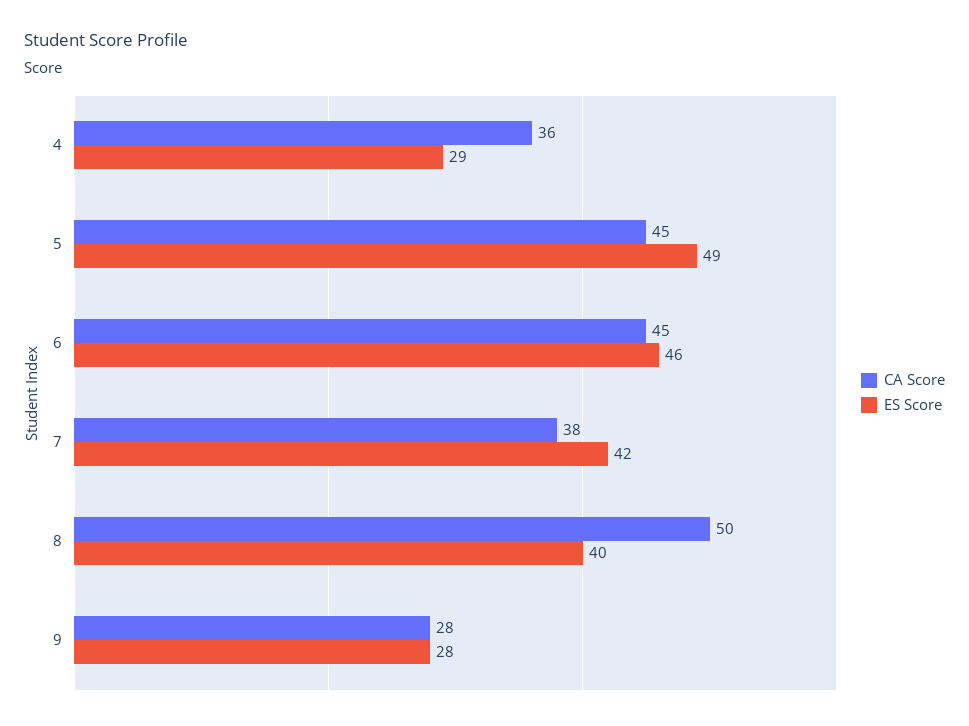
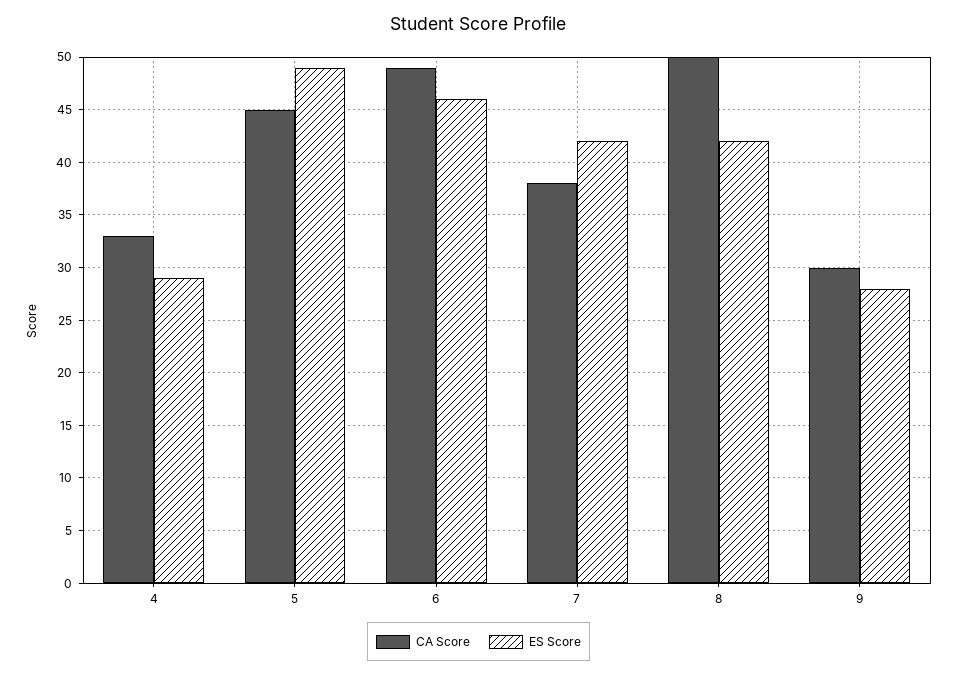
CA Score, 4: 36 -> 33
CA Score, 6: 45 -> 49
ES Score, 8: 40 -> 42
CA Score, 9: 28 -> 30

